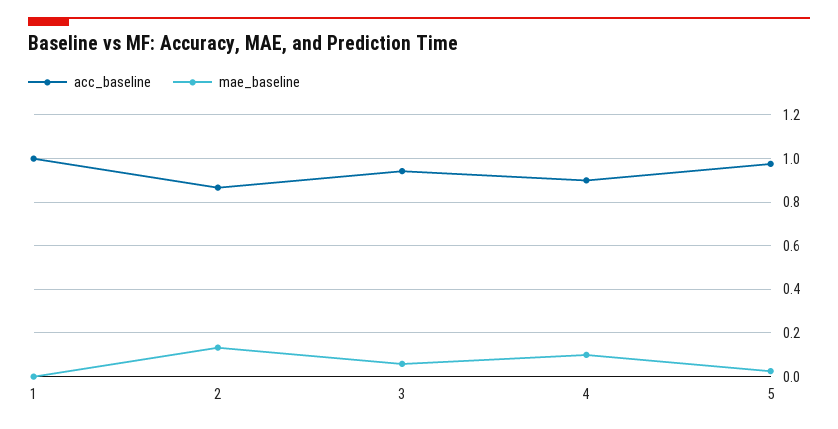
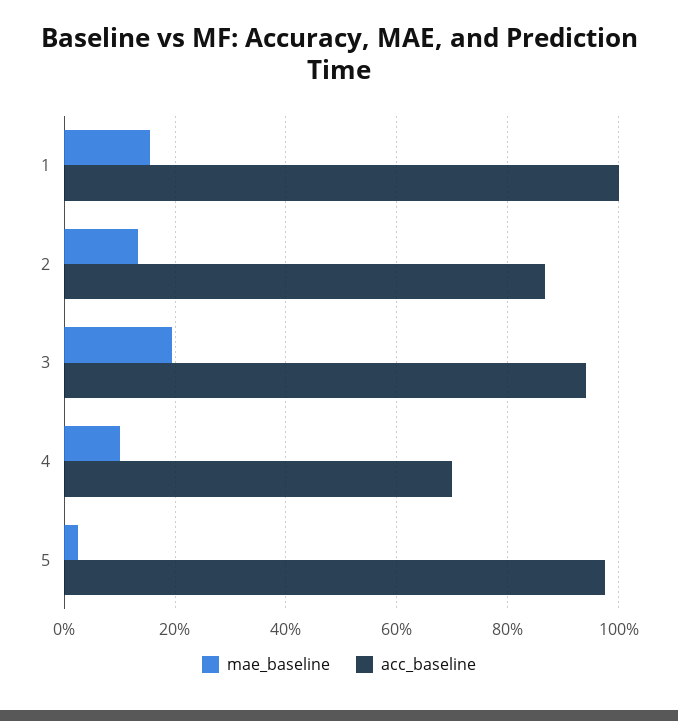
mae_baseline, 1: 0 -> 0.16
mae_baseline, 3: 0.05 -> 0.2
acc_baseline, 4: 0.9 -> 0.7

